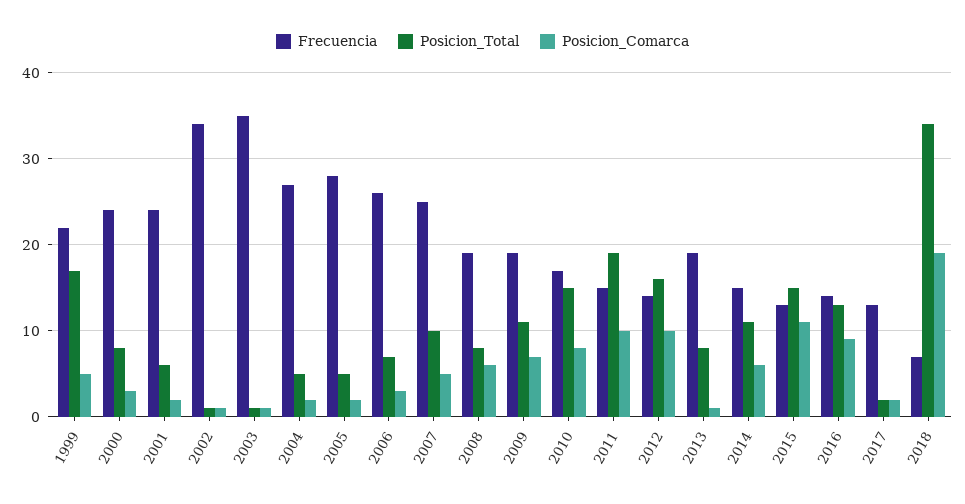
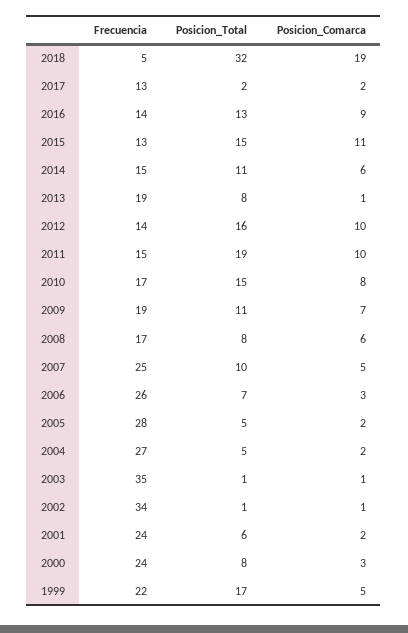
Frecuencia, 2008: 19 -> 17
Frecuencia, 2018: 7 -> 5
Posicion_Total, 2018: 34 -> 32

